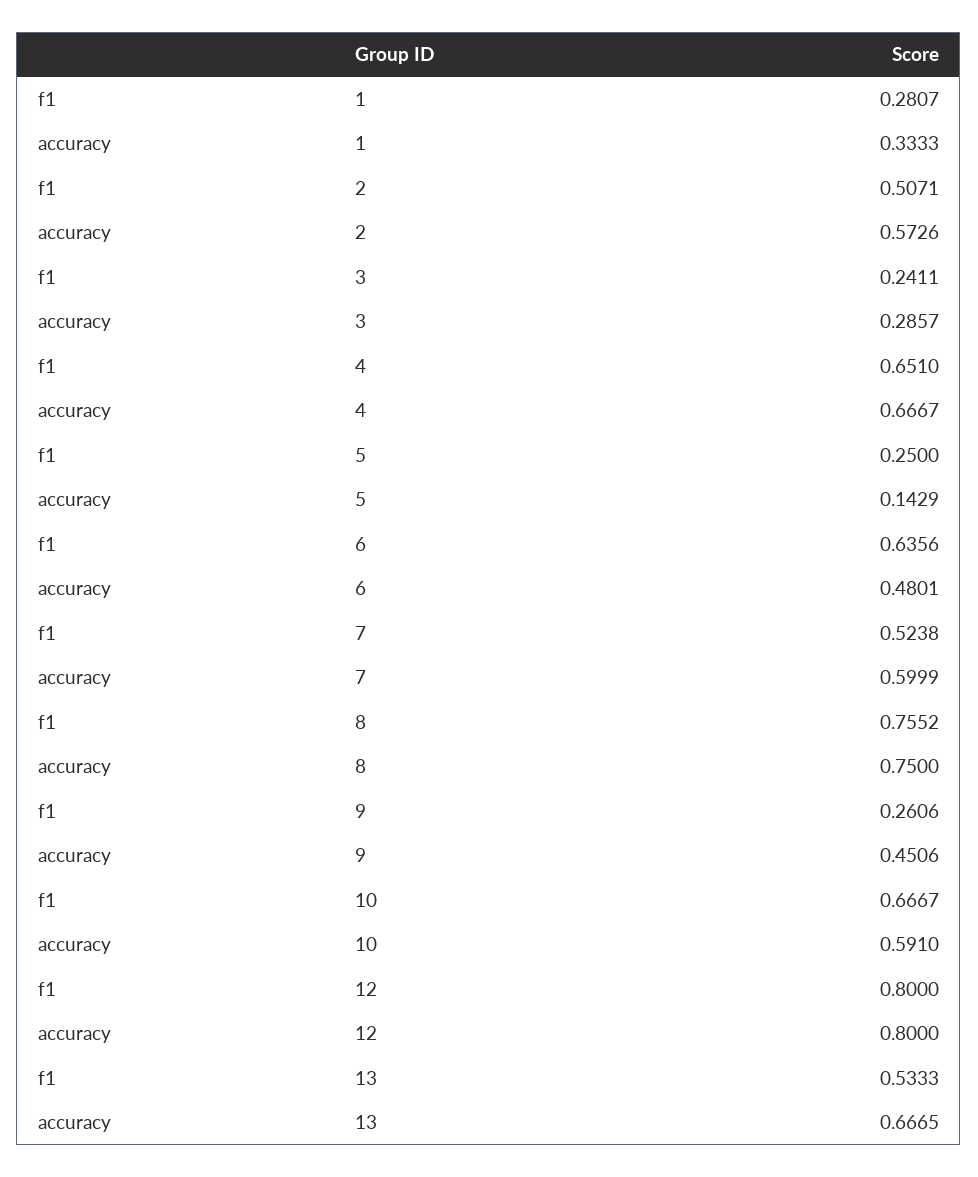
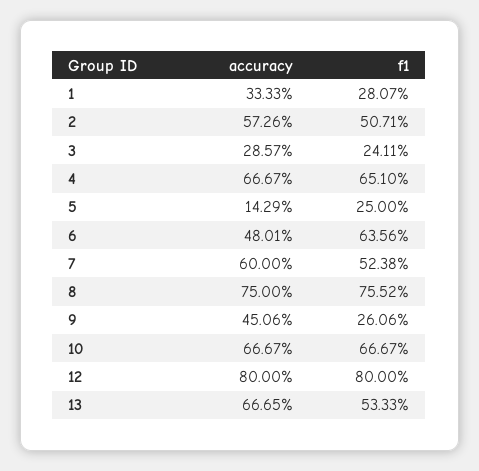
accuracy, 7: 0.5999 -> 0.6
accuracy, 10: 0.591 -> 0.6667

